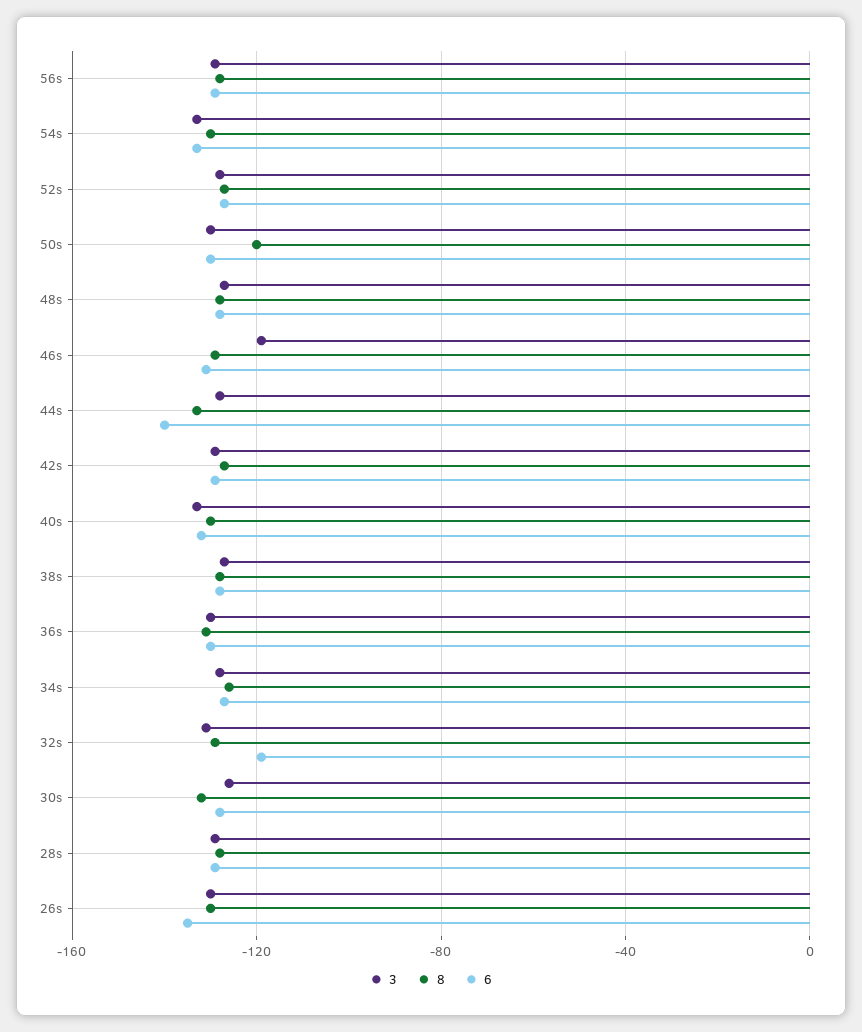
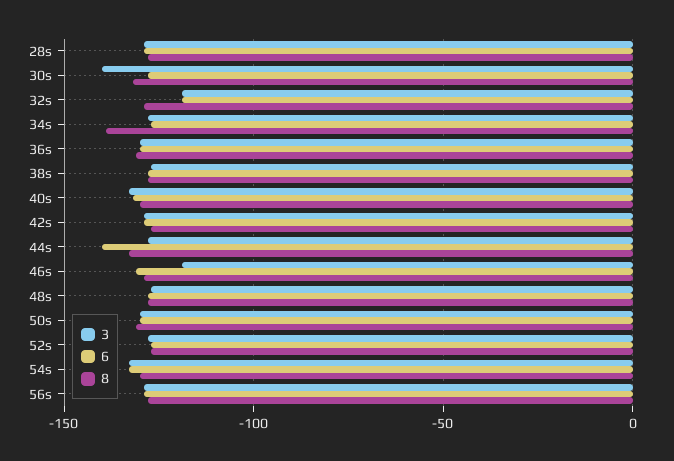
8, 50s: -120 -> -130
8, 34s: -125 -> -140
3, 32s: -130 -> -120
3, 30s: -125 -> -140
3, 26s: -130 -> none
8, 26s: -130 -> none
6, 26s: -135 -> none

